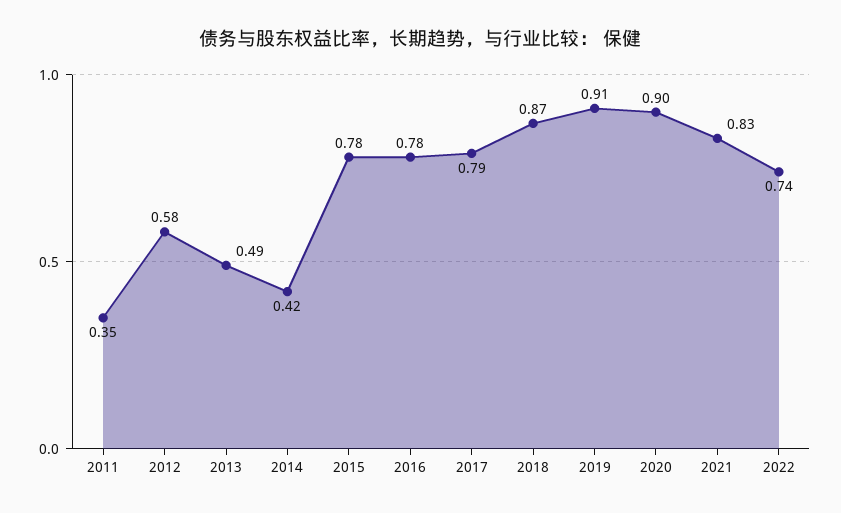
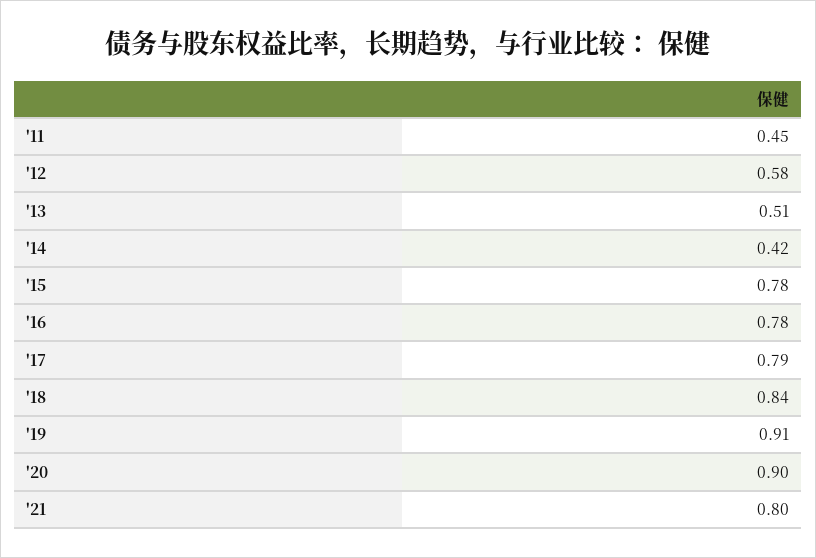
2011: 0.35 -> 0.45
2013: 0.49 -> 0.51
2018: 0.87 -> 0.84
2021: 0.83 -> 0.8
2022: 0.74 -> none

